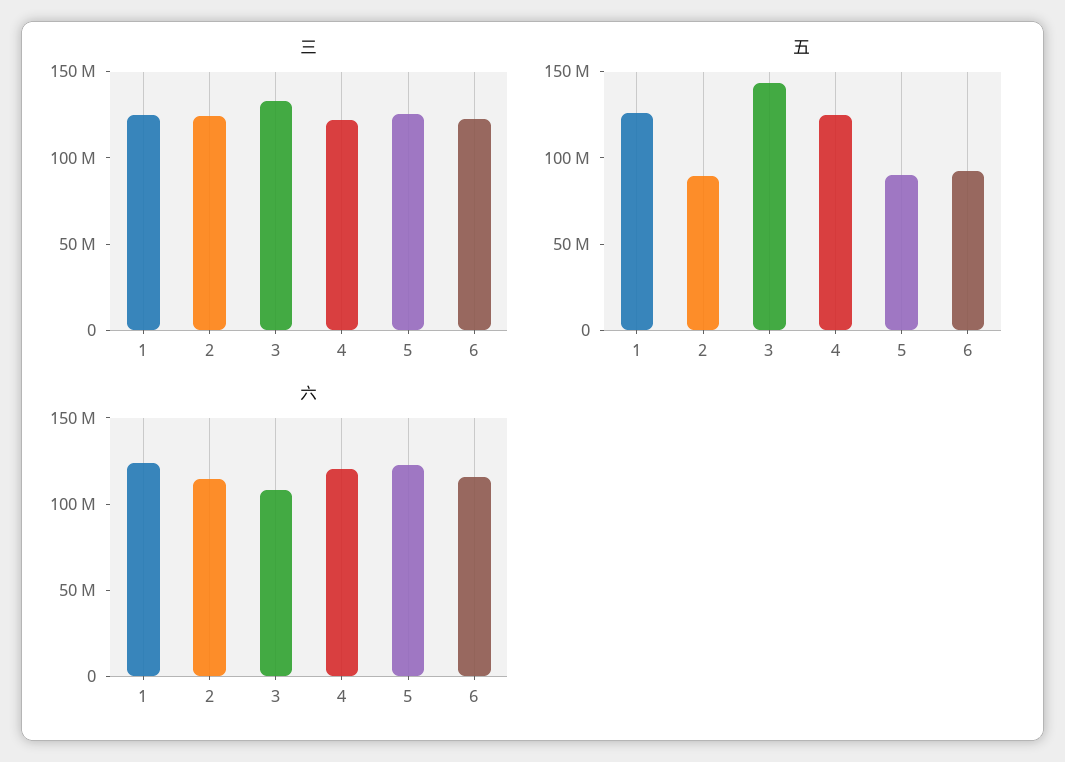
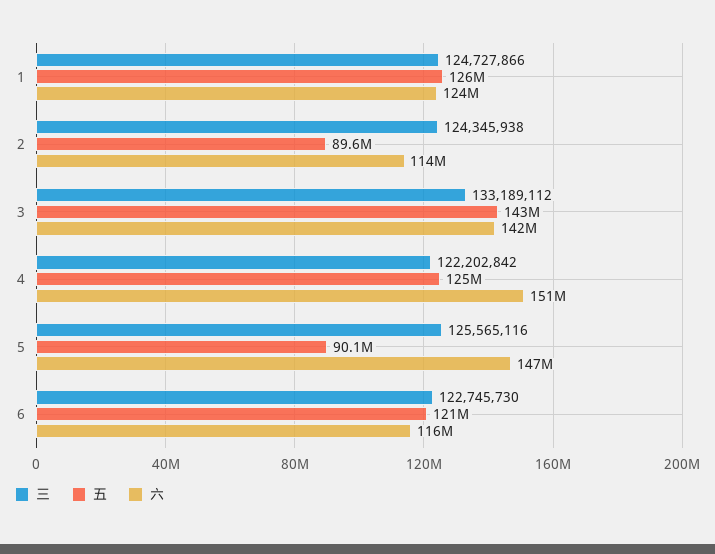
五, 6: 90000000 -> 121000000
六, 3: 110000000 -> 142000000
六, 4: 120000000 -> 151000000
六, 5: 120000000 -> 147000000

